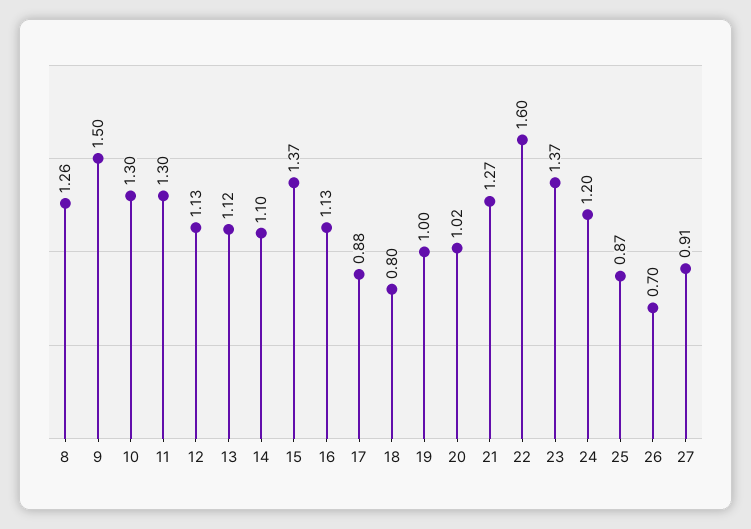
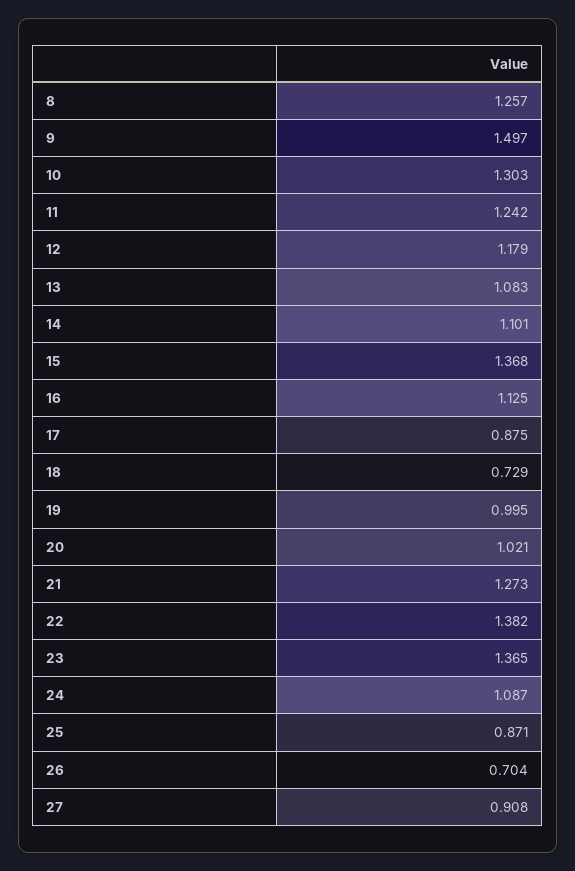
11: 1.3 -> 1.242
12: 1.13 -> 1.179
13: 1.12 -> 1.083
18: 0.8 -> 0.729
22: 1.6 -> 1.382
24: 1.2 -> 1.087

